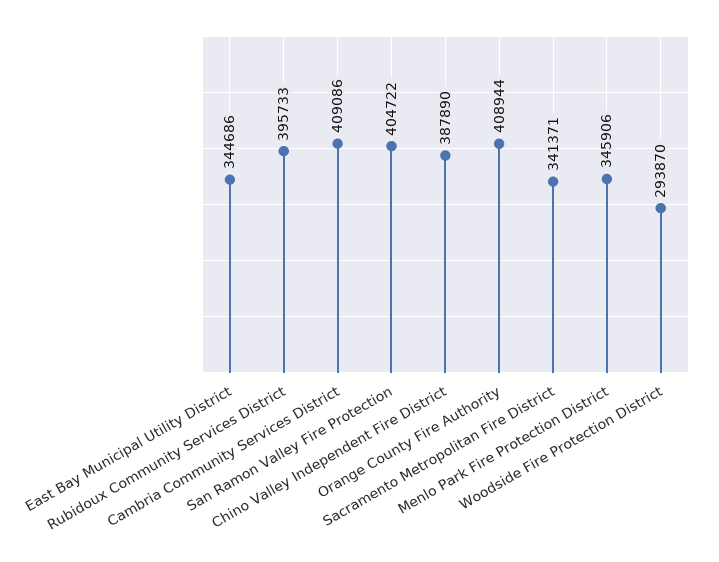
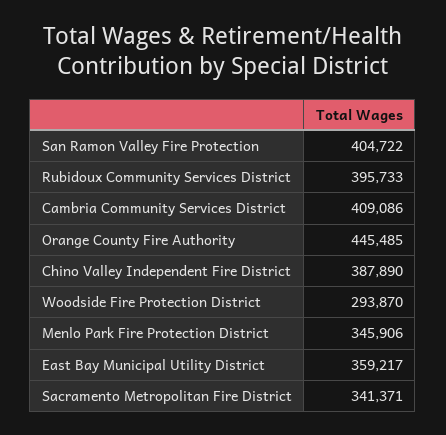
East Bay Municipal Utility District: 344686 -> 359217
Orange County Fire Authority: 408944 -> 445485

